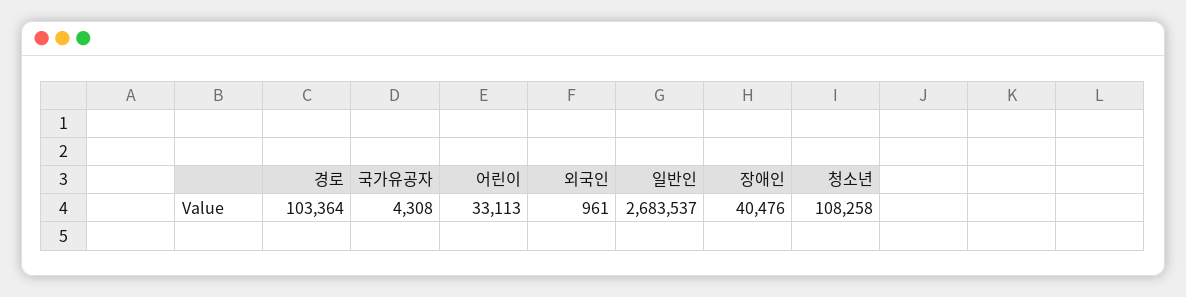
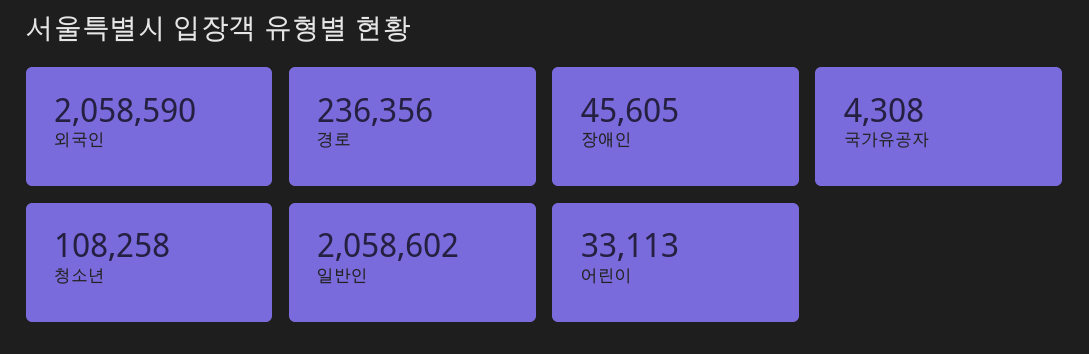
경로: 103364 -> 236356
외국인: 961 -> 2058590
일반인: 2683537 -> 2058602
장애인: 40476 -> 45605

